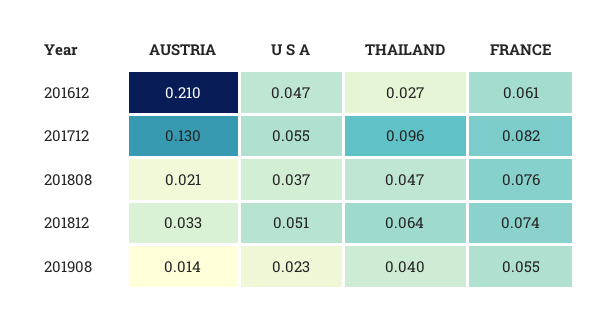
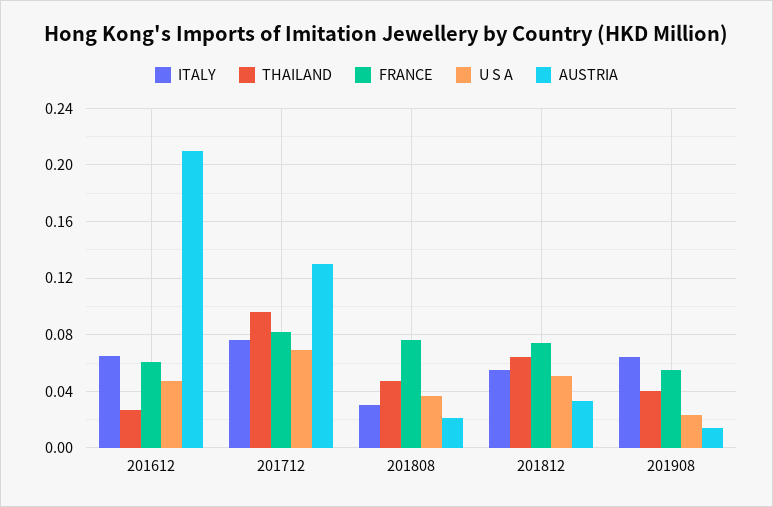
U S A, 201712: 0.055 -> 0.07
ITALY, 201612: none -> 0.065
ITALY, 201712: none -> 0.075
ITALY, 201808: none -> 0.03
ITALY, 201812: none -> 0.055
ITALY, 201908: none -> 0.065

